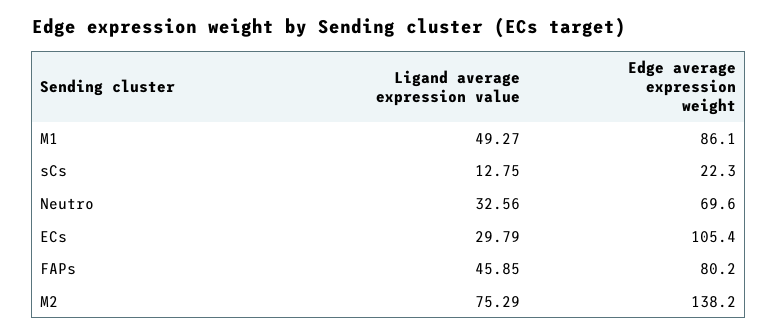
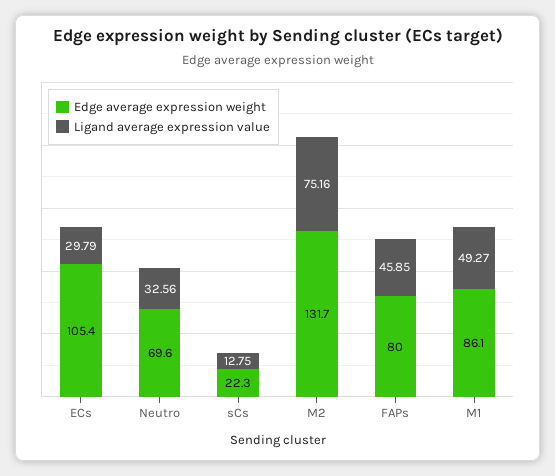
Edge average expression weight, FAPs: 80.2 -> 80
Ligand average expression value, M2: 75.29 -> 75.16
Edge average expression weight, M2: 138.2 -> 131.7

